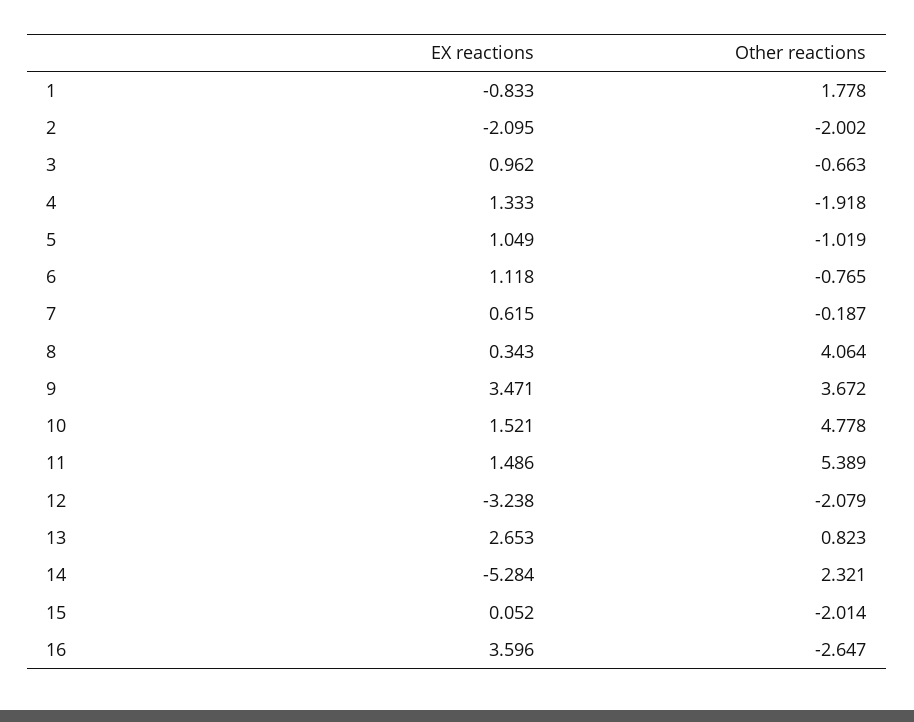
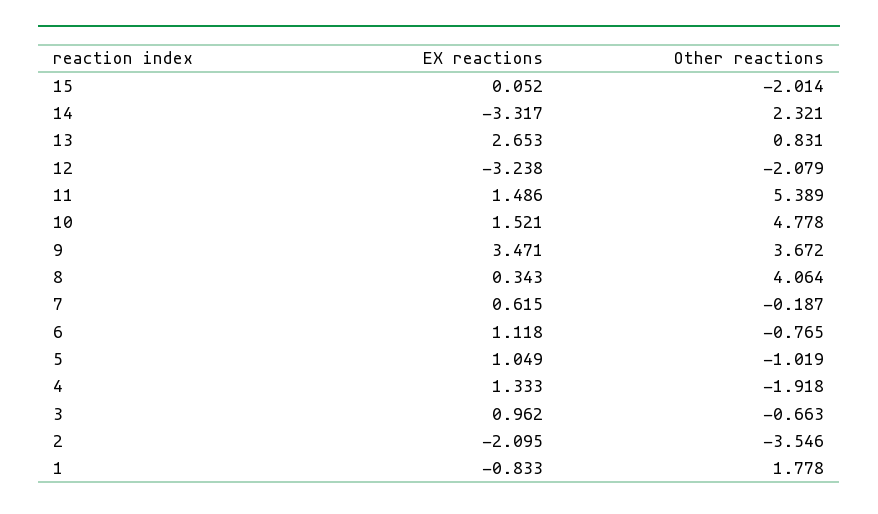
Other reactions, 2: -2.002 -> -3.546
Other reactions, 13: 0.823 -> 0.831
EX reactions, 14: -5.284 -> -3.317
EX reactions, 16: 3.596 -> none
Other reactions, 16: -2.647 -> none

